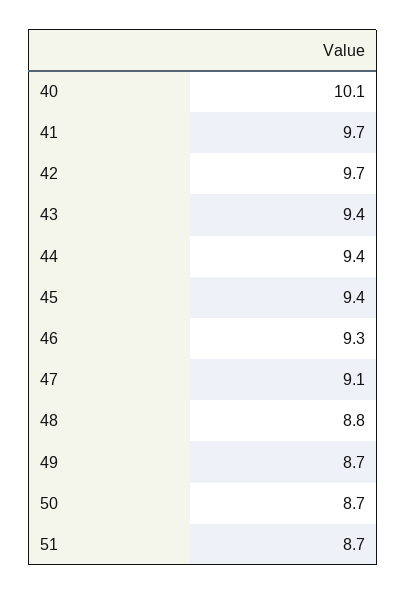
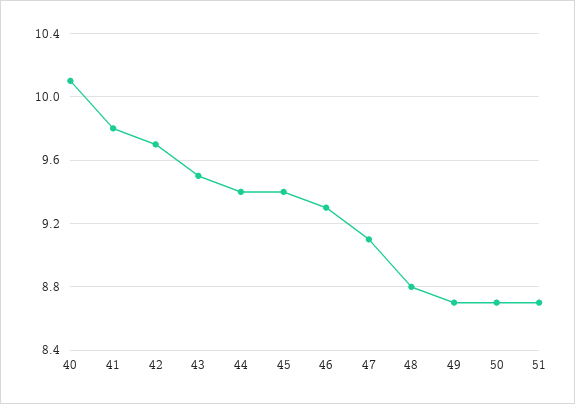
41: 9.7 -> 9.8
43: 9.4 -> 9.5

